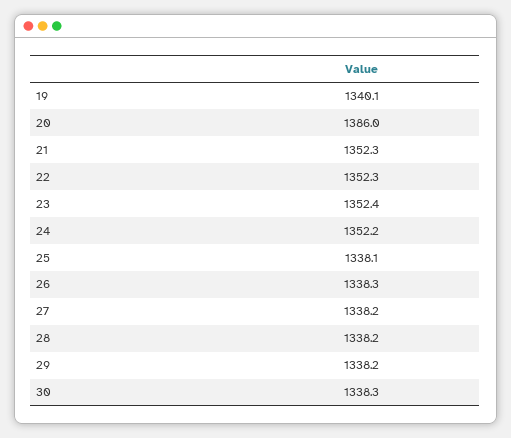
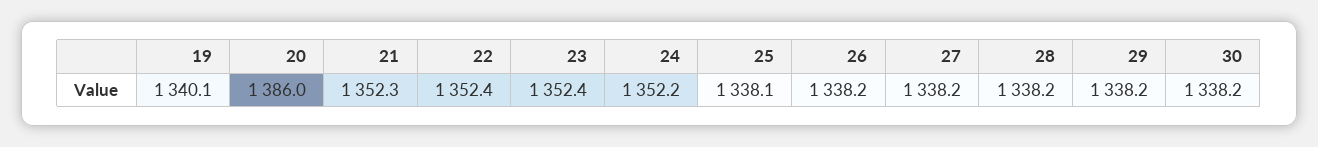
22: 1352.3 -> 1352.4
26: 1338.3 -> 1338.2
30: 1338.3 -> 1338.2

